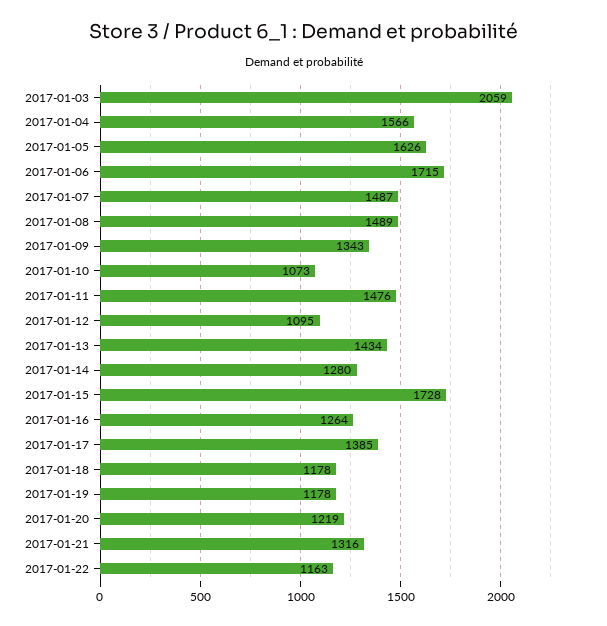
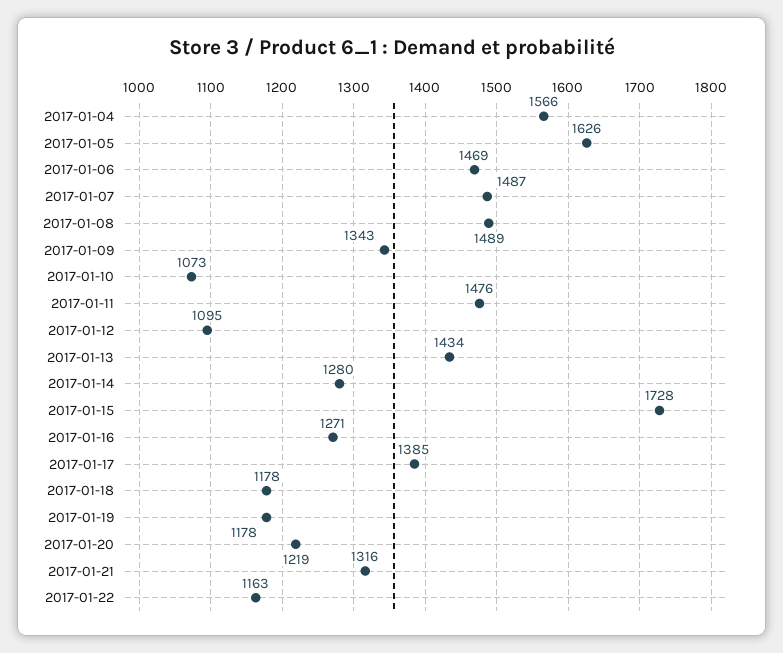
2017-01-03: 2059 -> none
2017-01-06: 1715 -> 1469
2017-01-16: 1264 -> 1271

